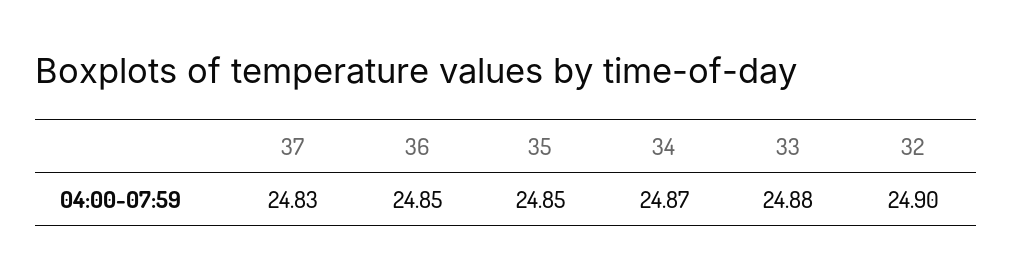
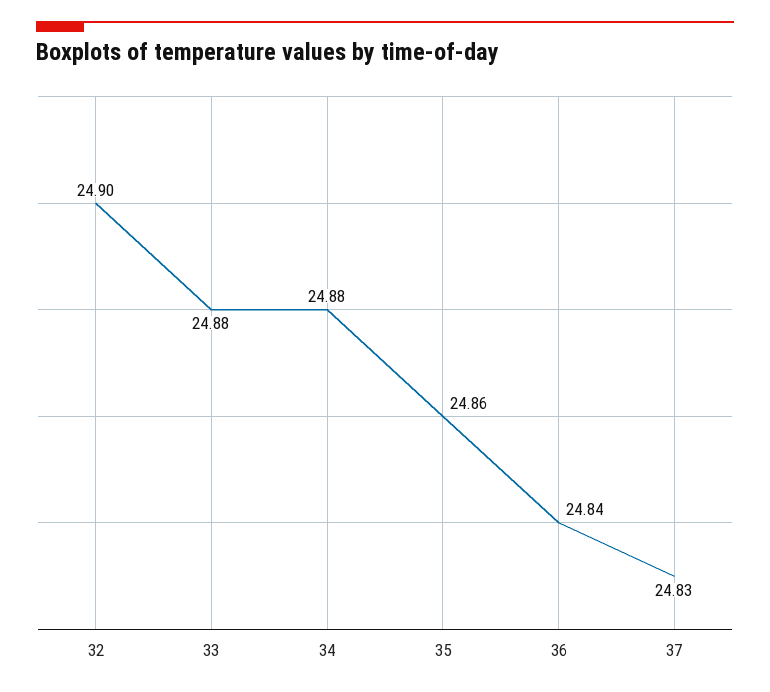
36: 24.85 -> 24.84
35: 24.85 -> 24.86
34: 24.87 -> 24.88

